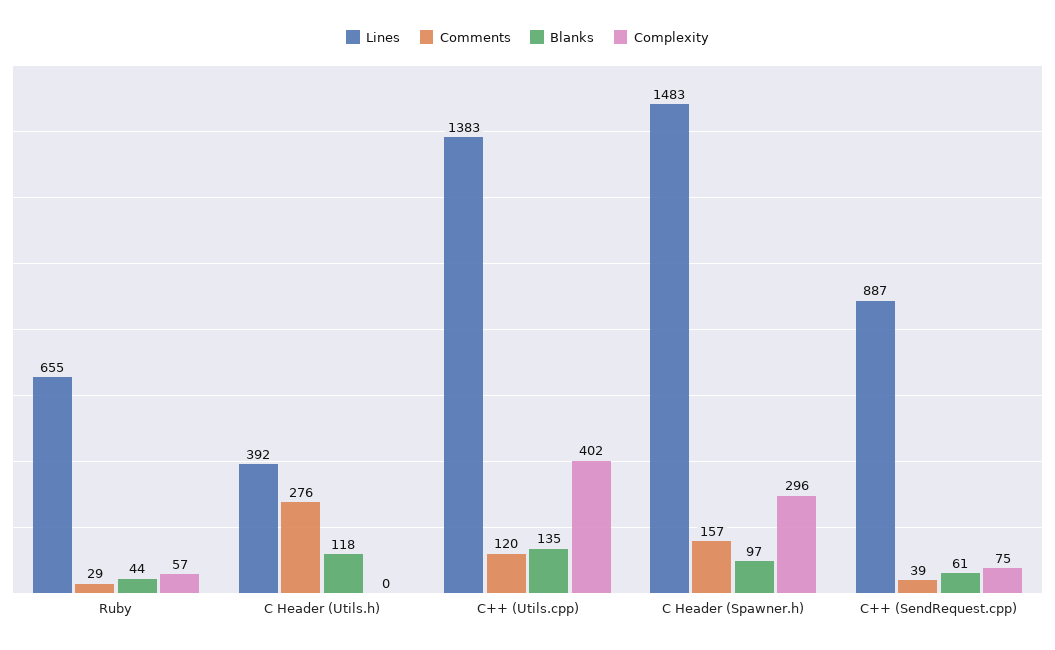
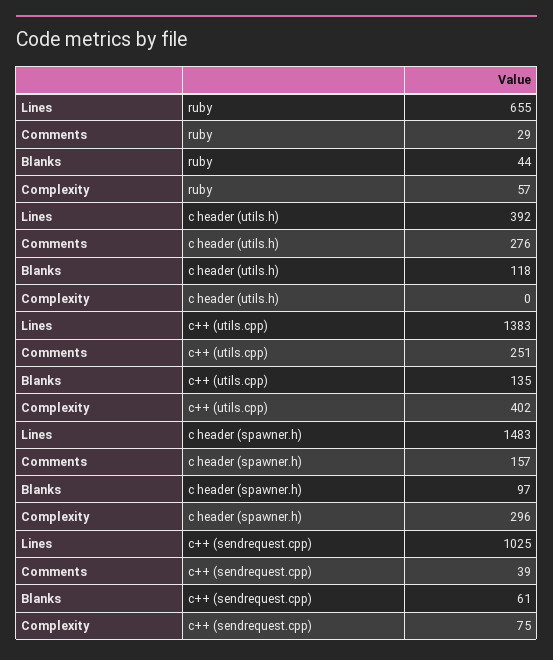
Comments, C++ (Utils.cpp): 120 -> 251
Lines, C++ (SendRequest.cpp): 887 -> 1025

